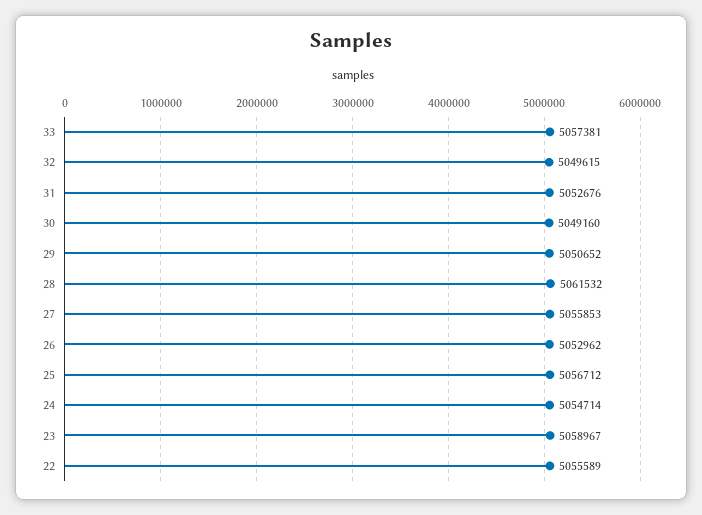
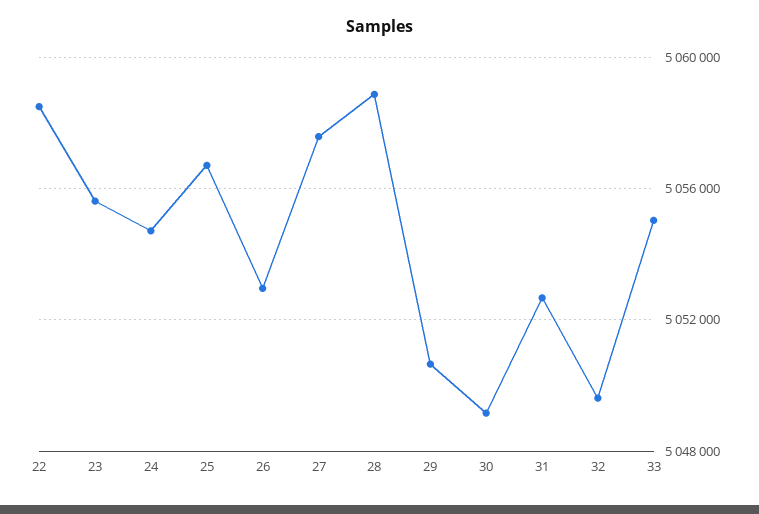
33: 5057381 -> 5055000
28: 5061532 -> 5059000
27: 5055853 -> 5057500
23: 5058967 -> 5055500
22: 5055589 -> 5058500

